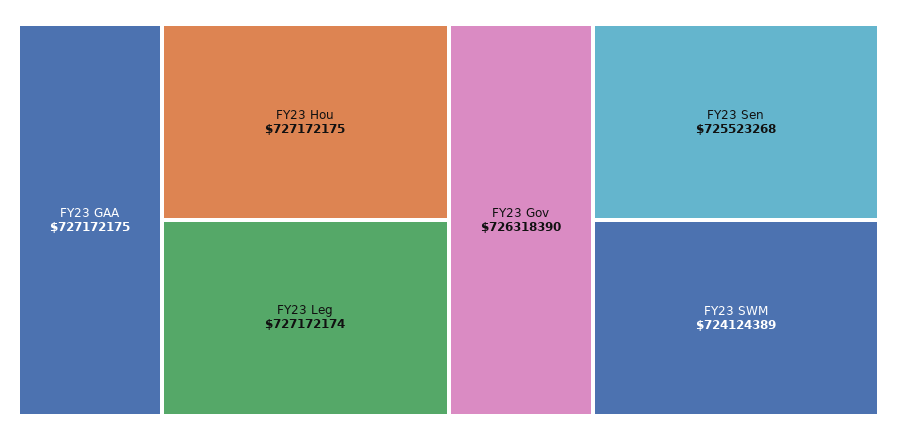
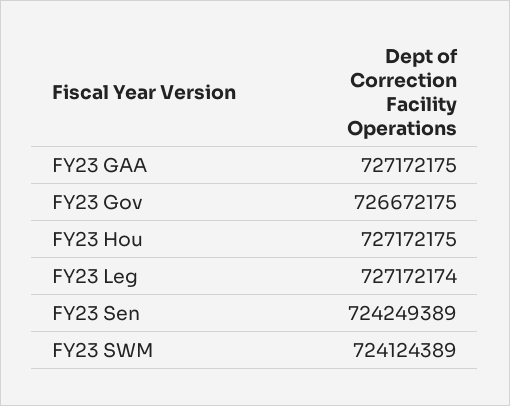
FY23 Gov: 726318390 -> 726672175
FY23 Sen: 725523268 -> 724249389

